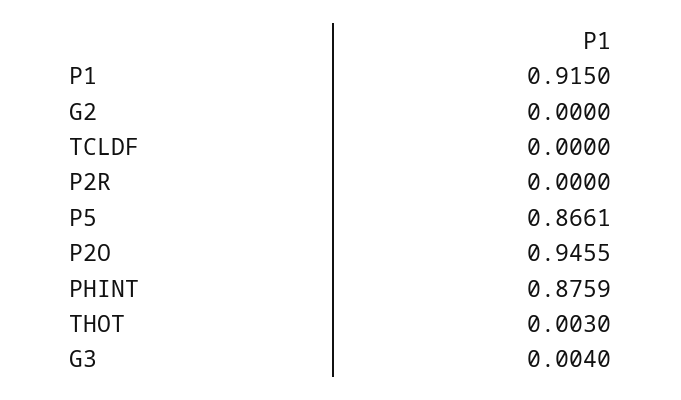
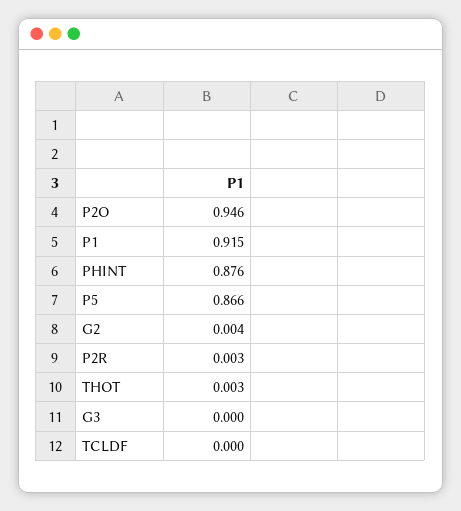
G2: 0 -> 0.004
P2R: 0 -> 0.003
G3: 0.004 -> 0

